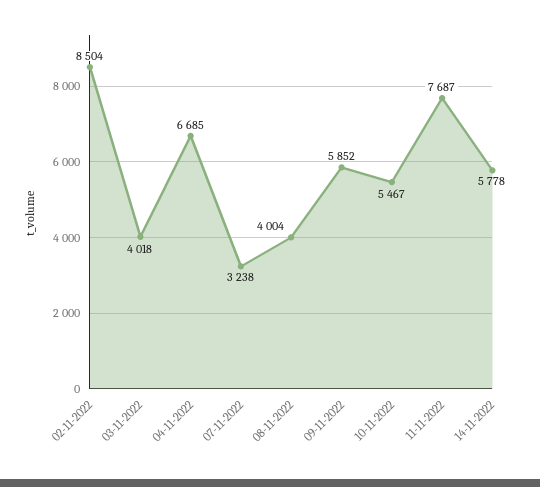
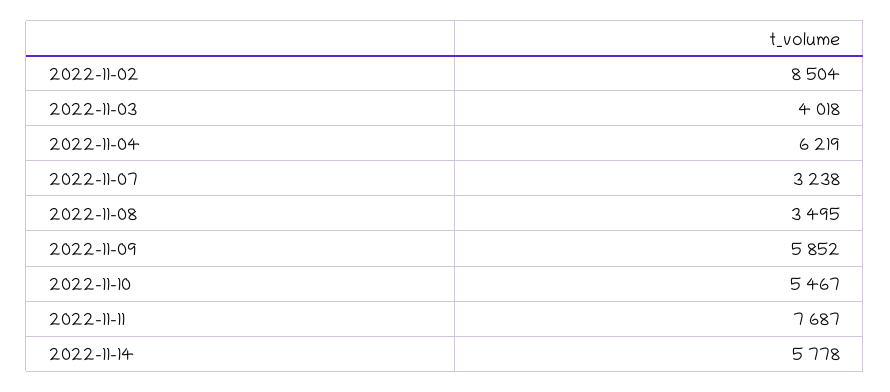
04-11-2022: 6685 -> 6219
08-11-2022: 4004 -> 3495

